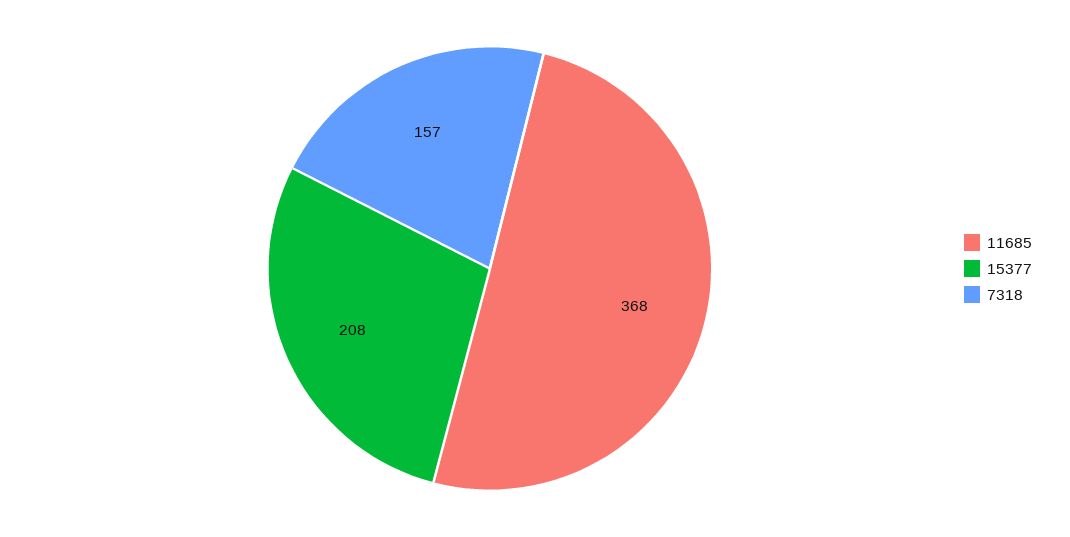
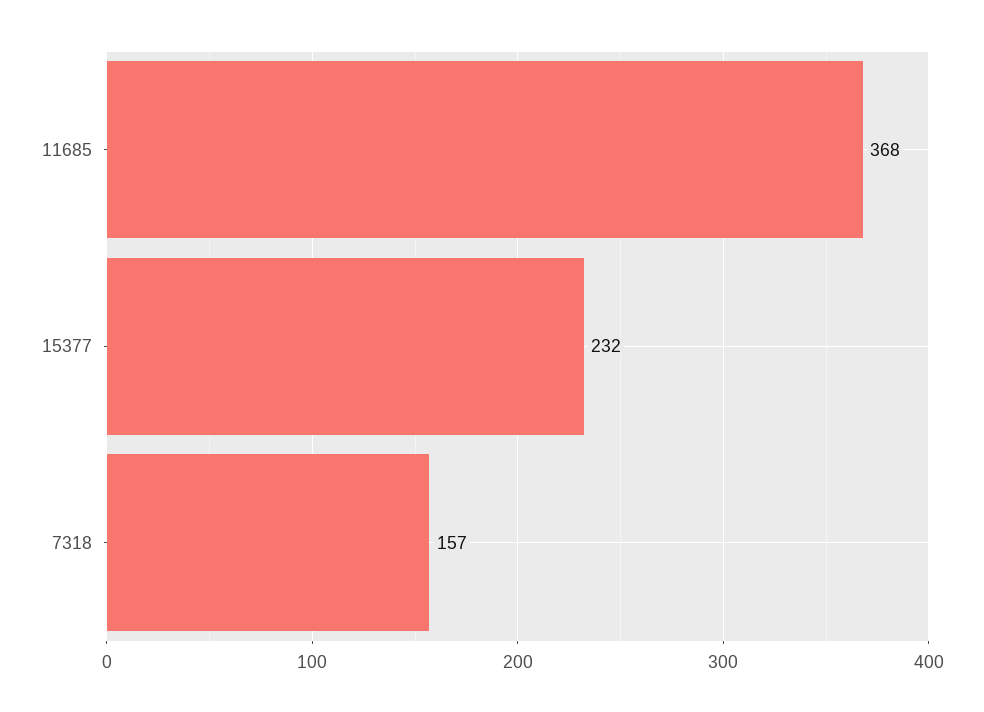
15377: 208 -> 232

